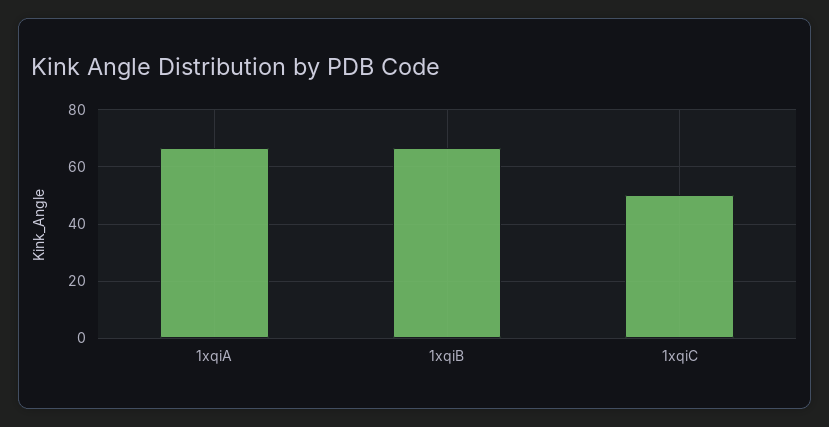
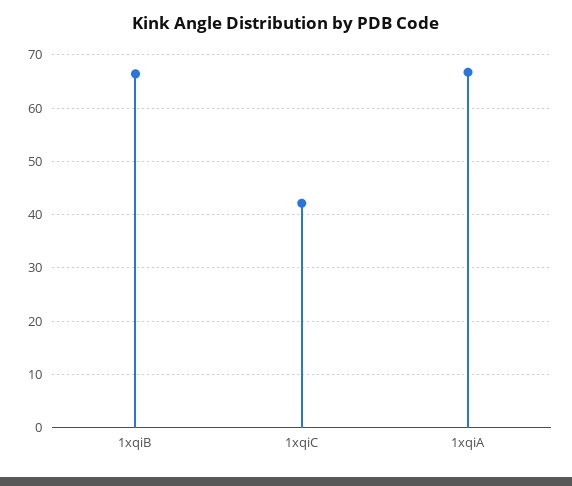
1xqiC: 50 -> 42

